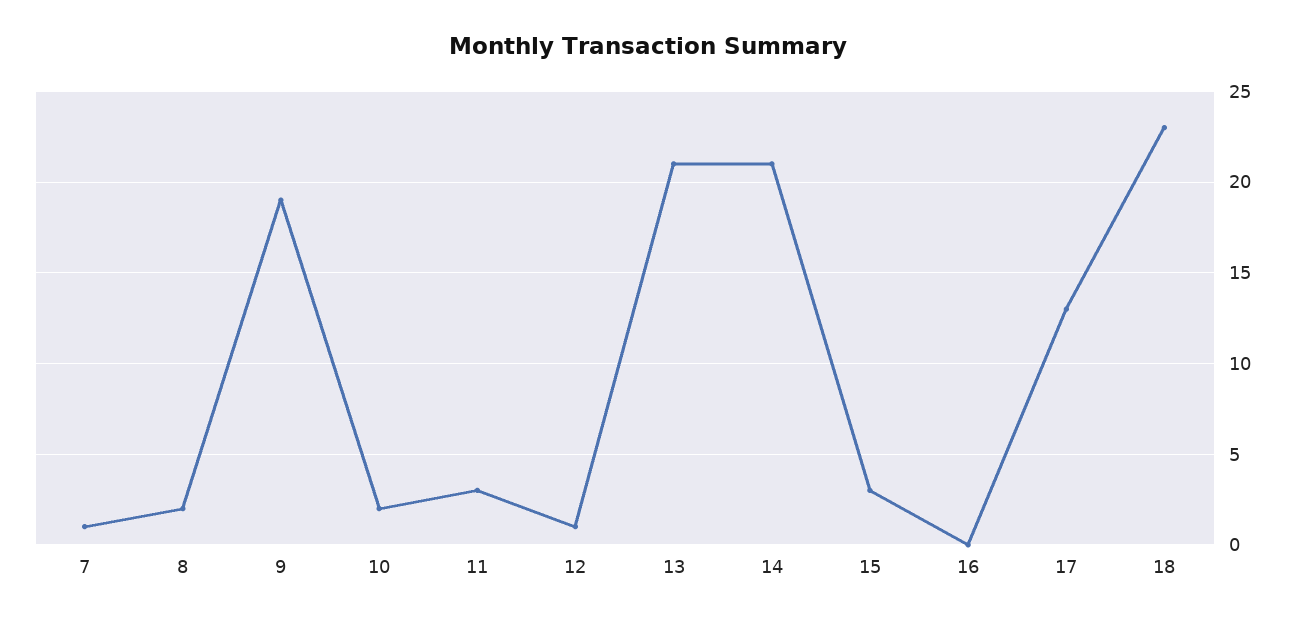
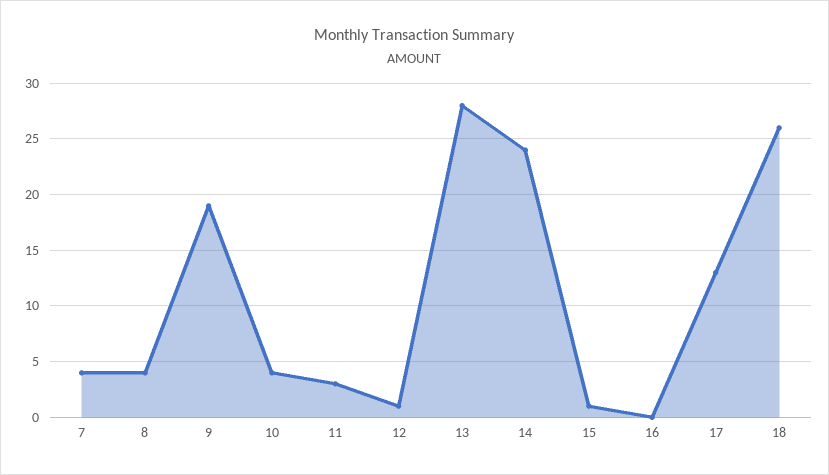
7: 1 -> 4
8: 2 -> 4
10: 2 -> 4
13: 21 -> 28
14: 21 -> 24
15: 3 -> 1
18: 23 -> 26

